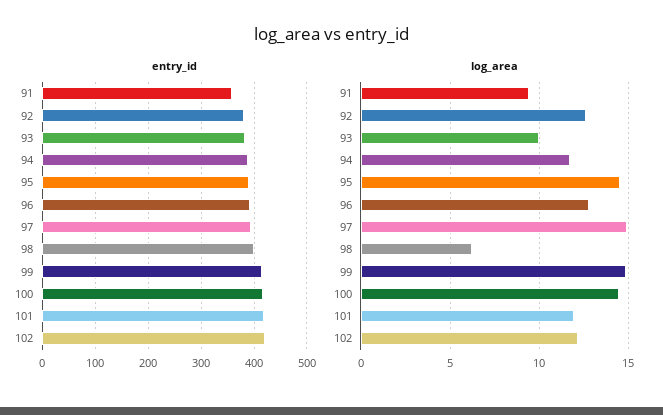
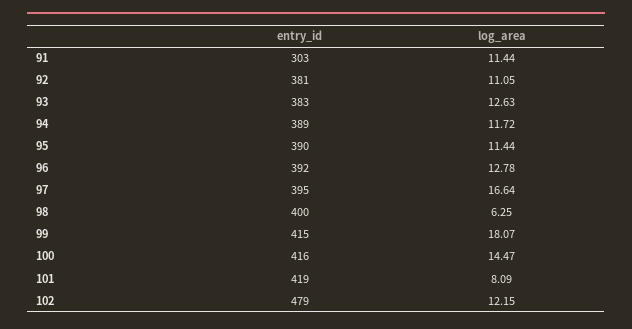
entry_id, 91: 360 -> 303
entry_id, 102: 420 -> 479
log_area, 91: 9.5 -> 11.44
log_area, 92: 12.5 -> 11.05
log_area, 93: 10 -> 12.63
log_area, 95: 14.5 -> 11.44
log_area, 97: 15 -> 16.64
log_area, 99: 15 -> 18.07
log_area, 101: 12 -> 8.09

